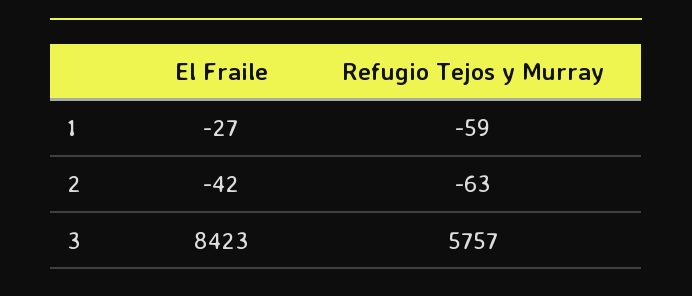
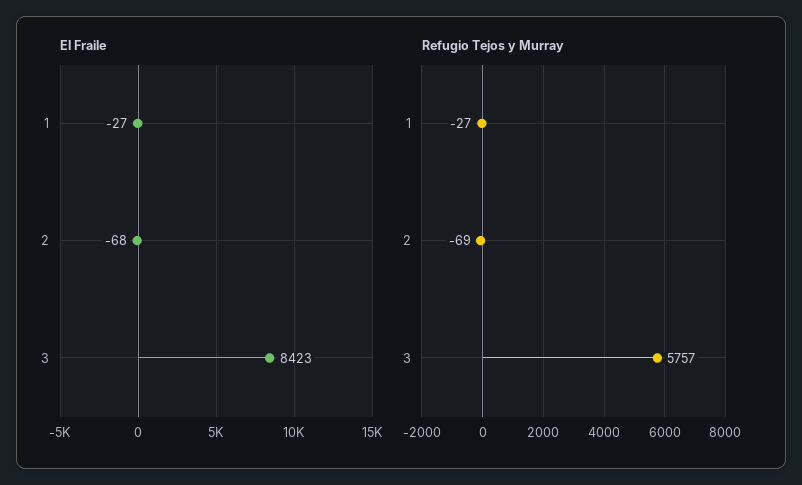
Refugio Tejos y Murray, 1: -59 -> -27
El Fraile, 2: -42 -> -68
Refugio Tejos y Murray, 2: -63 -> -69

